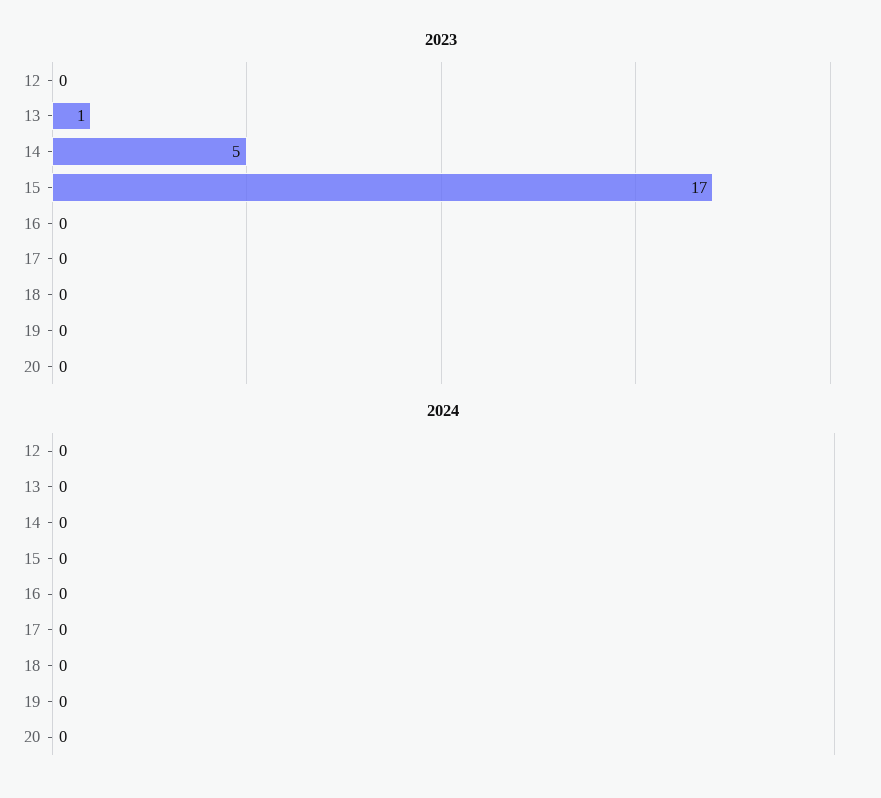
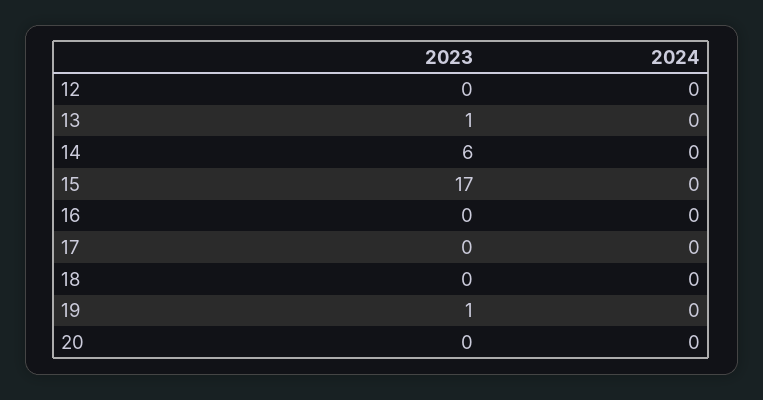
2023, 14: 5 -> 6
2023, 19: 0 -> 1

